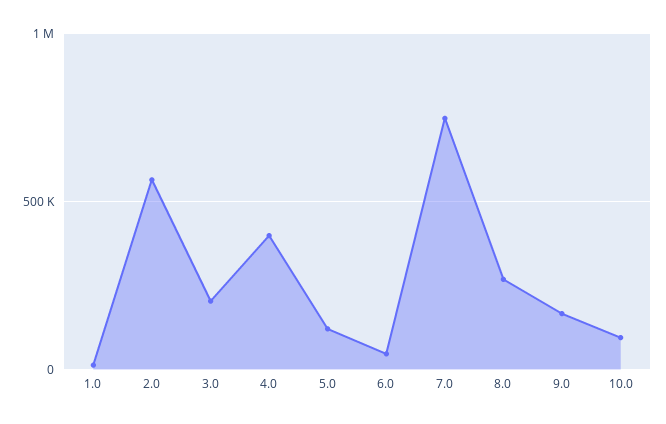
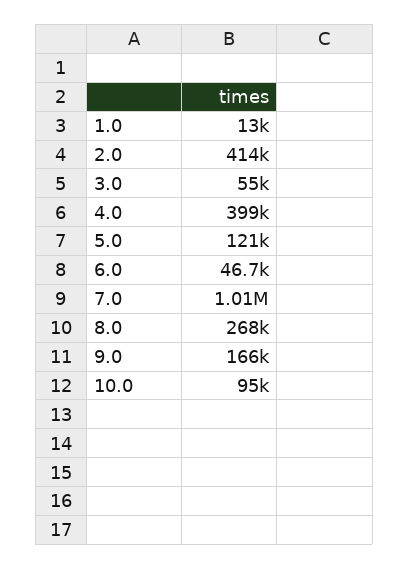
2.0: 550000 -> 414000
3.0: 200000 -> 55000
7.0: 750000 -> 1010000

